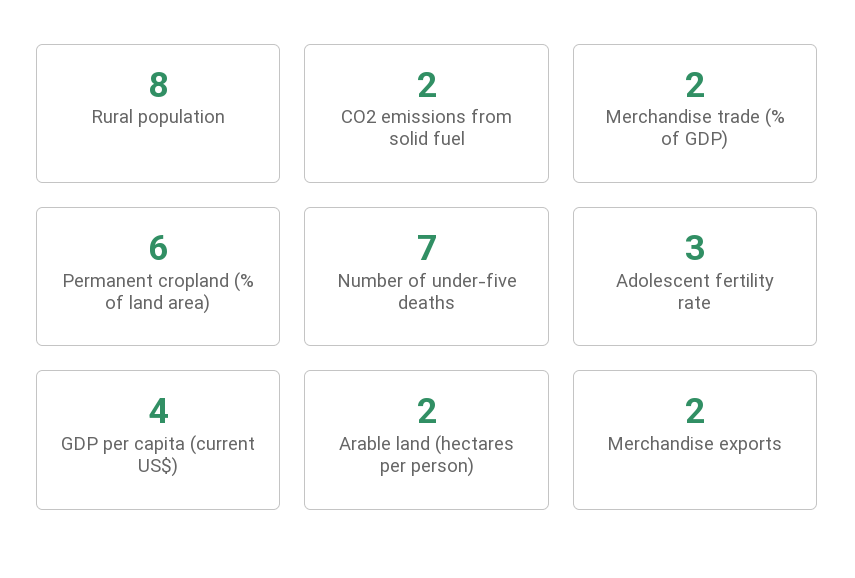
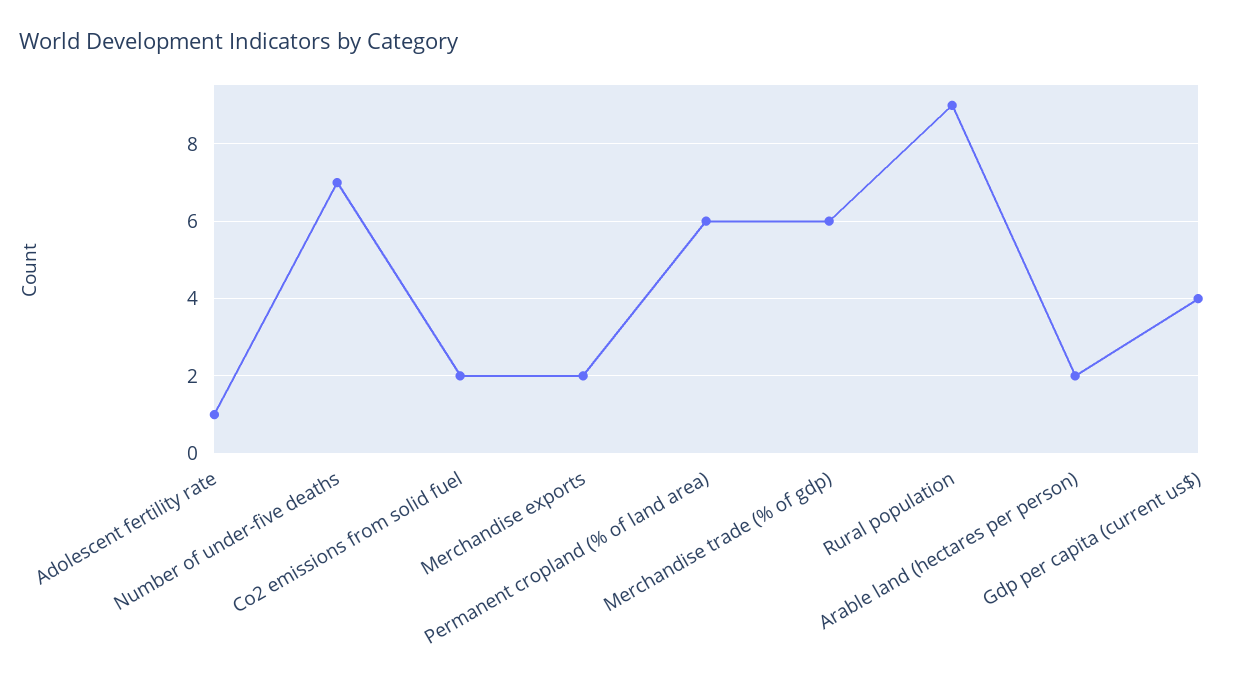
Rural population: 8 -> 9
Merchandise trade (% of GDP): 2 -> 6
Adolescent fertility rate: 3 -> 1

